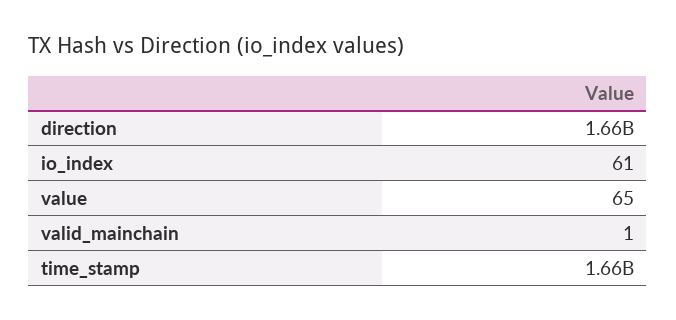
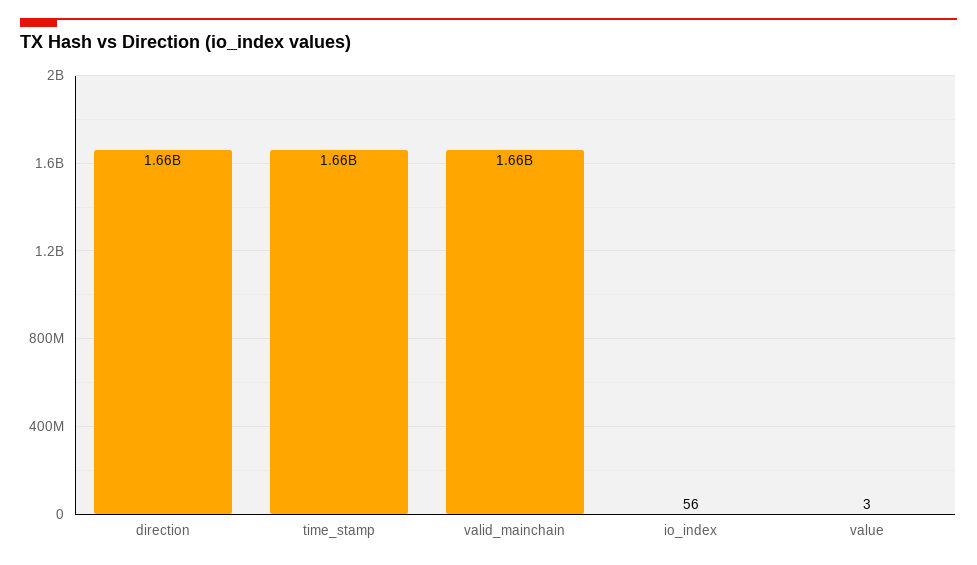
io_index: 61 -> 56
value: 65 -> 3
valid_mainchain: 1 -> 1660000000

